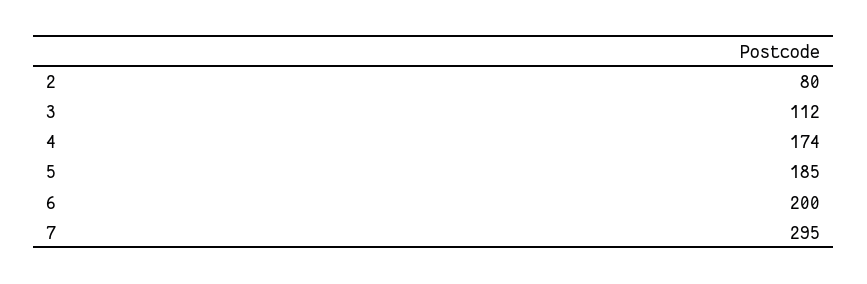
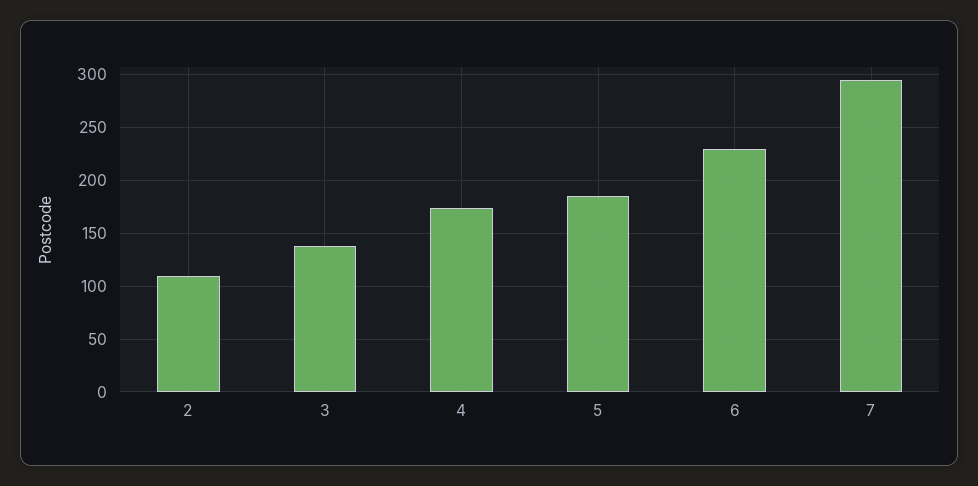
2: 80 -> 110
3: 112 -> 140
6: 200 -> 230

